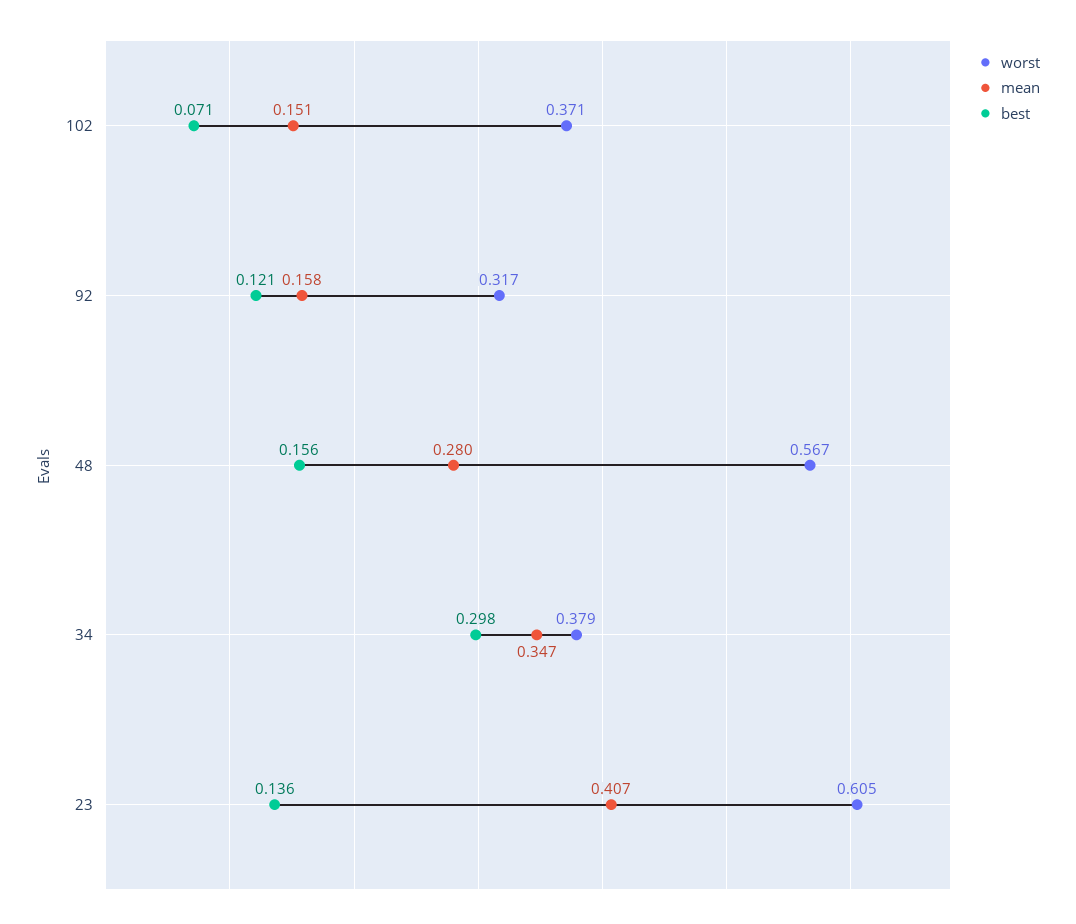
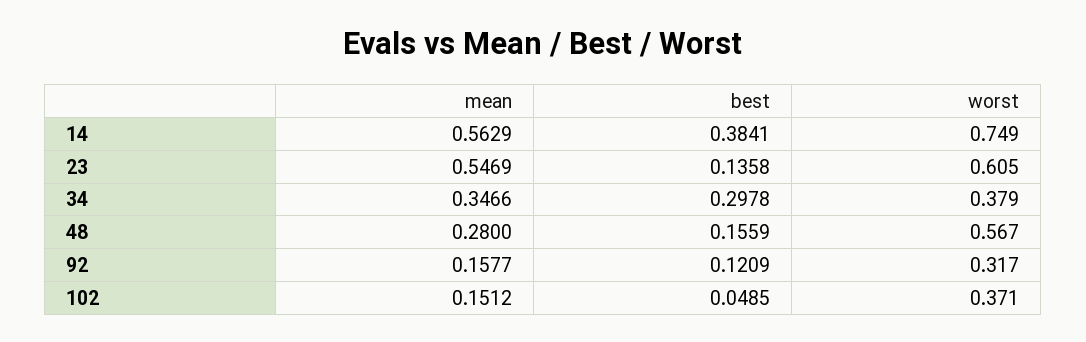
best, 102: 0.071 -> 0.0485
mean, 23: 0.407 -> 0.5469
mean, 14: none -> 0.5629
best, 14: none -> 0.3841
worst, 14: none -> 0.749

